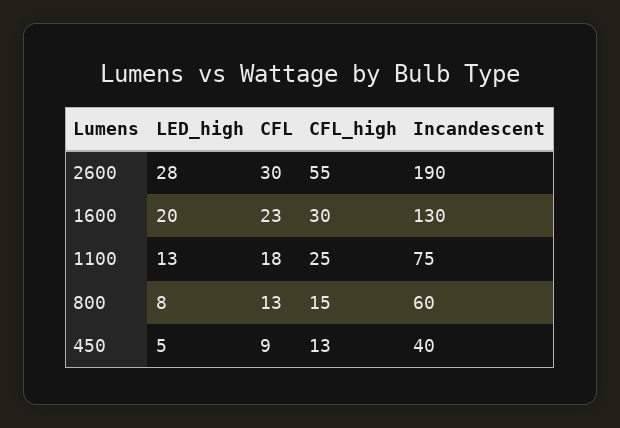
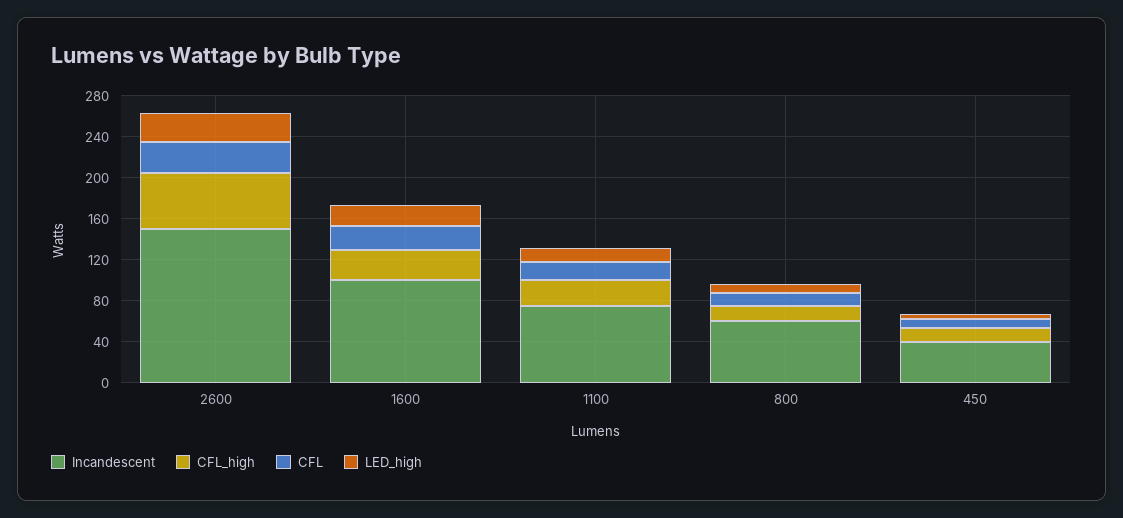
Incandescent, 2600: 190 -> 150
Incandescent, 1600: 130 -> 100

